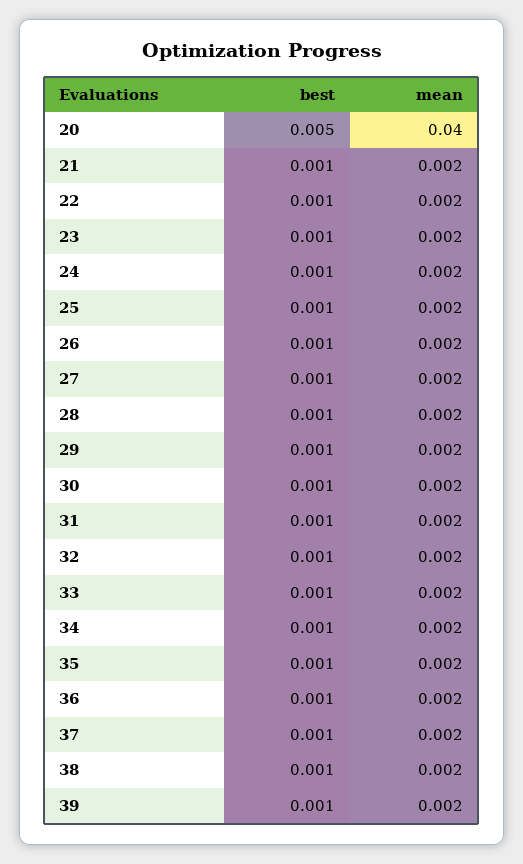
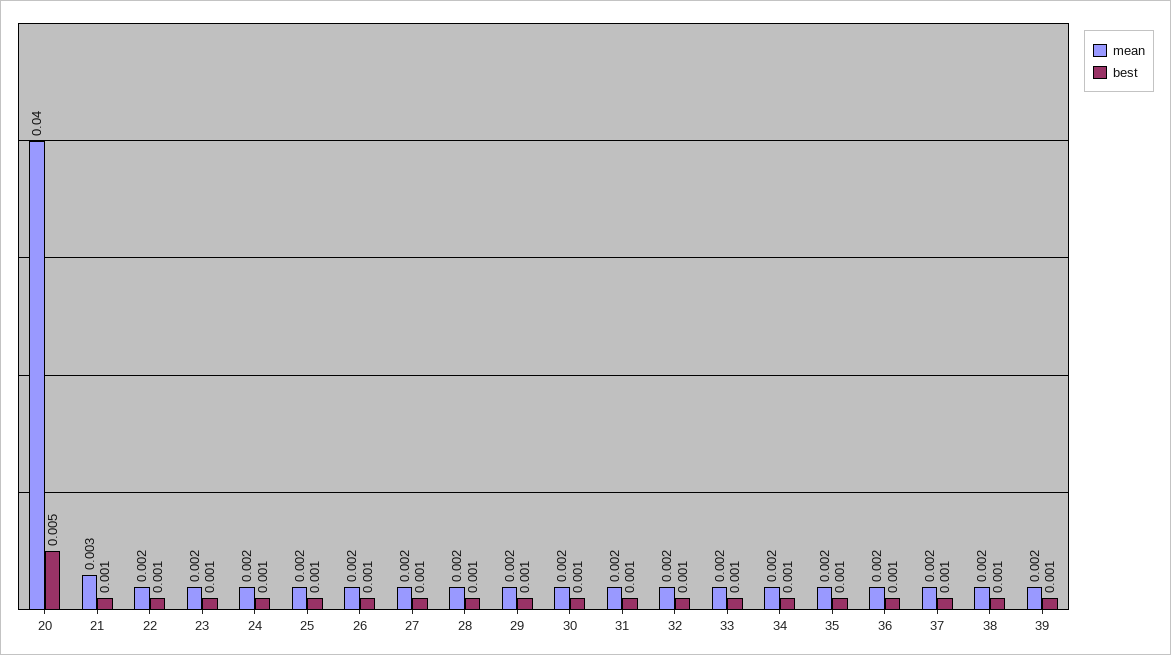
mean, 21: 0.002 -> 0.003

